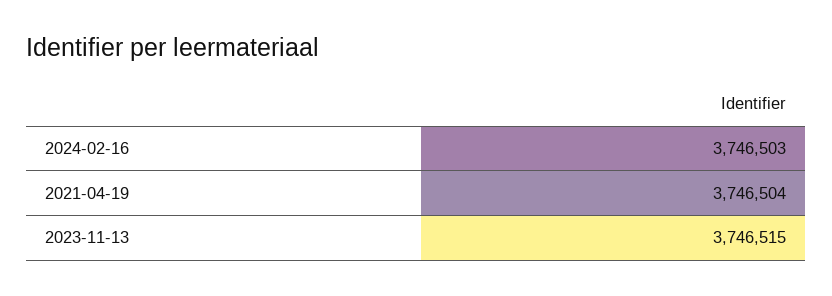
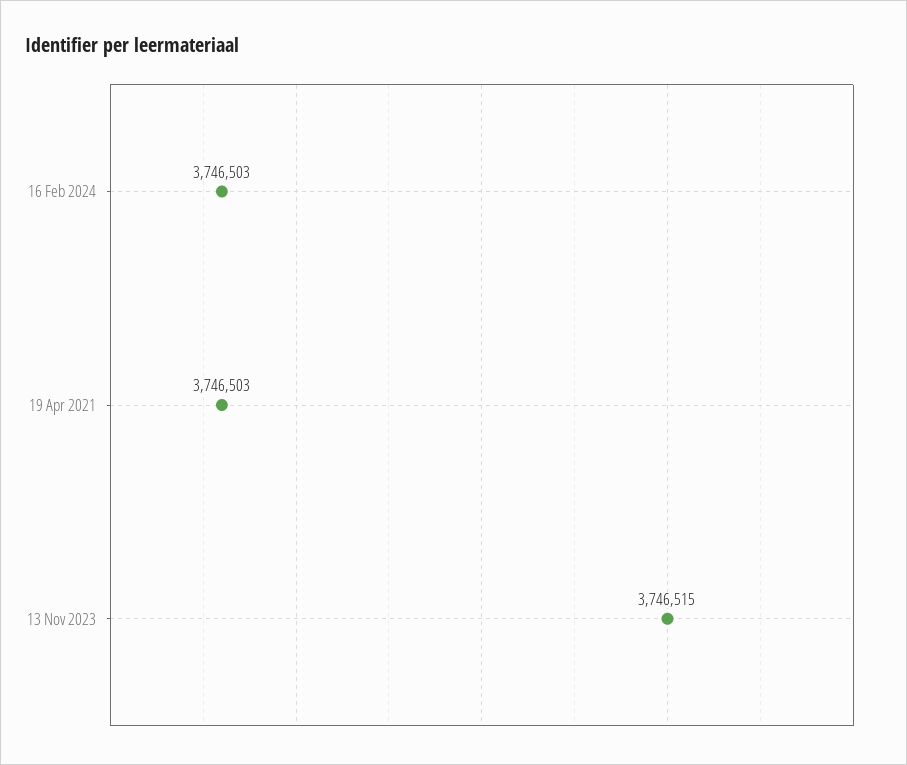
2021-04-19: 3746504 -> 3746503

